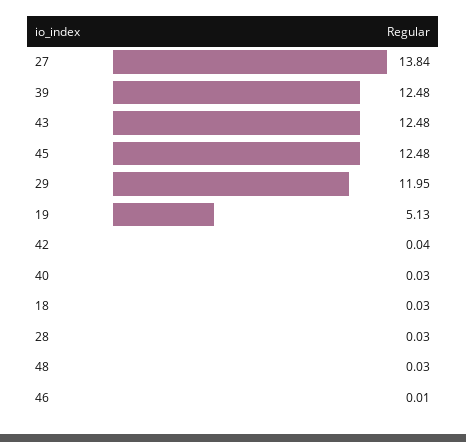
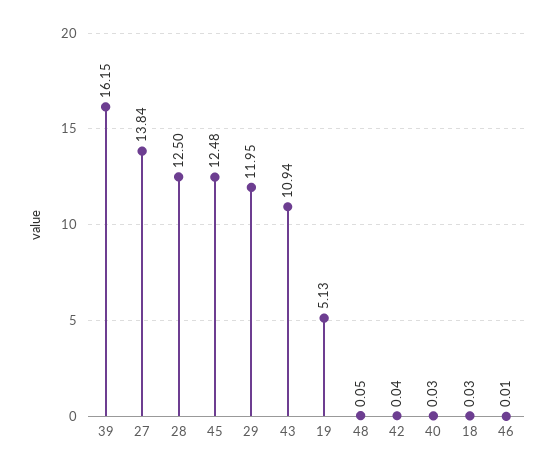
39: 12.48 -> 16.15
43: 12.48 -> 10.94
28: 0.03 -> 12.5
48: 0.03 -> 0.05

